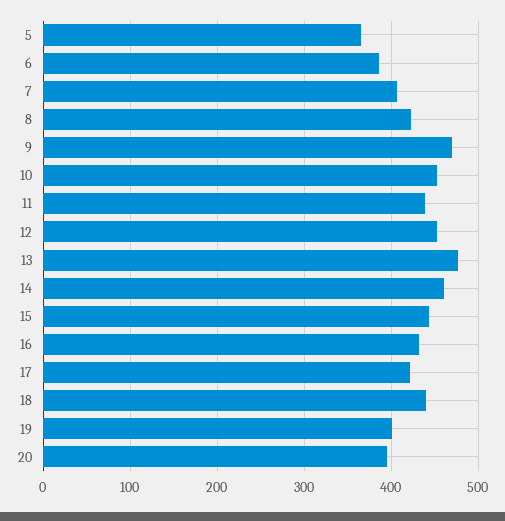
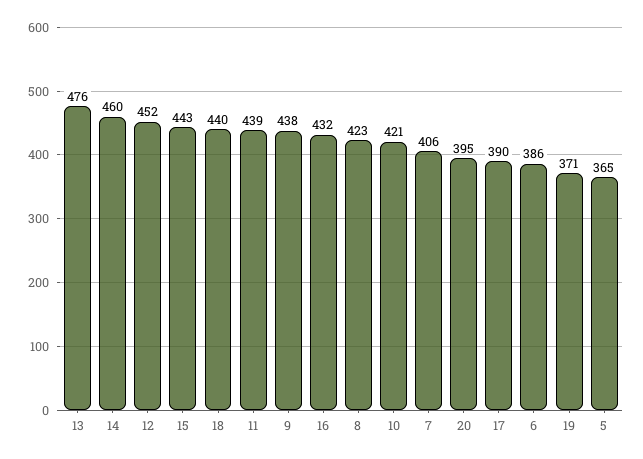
9: 470 -> 438
10: 450 -> 421
17: 420 -> 390
19: 400 -> 371

